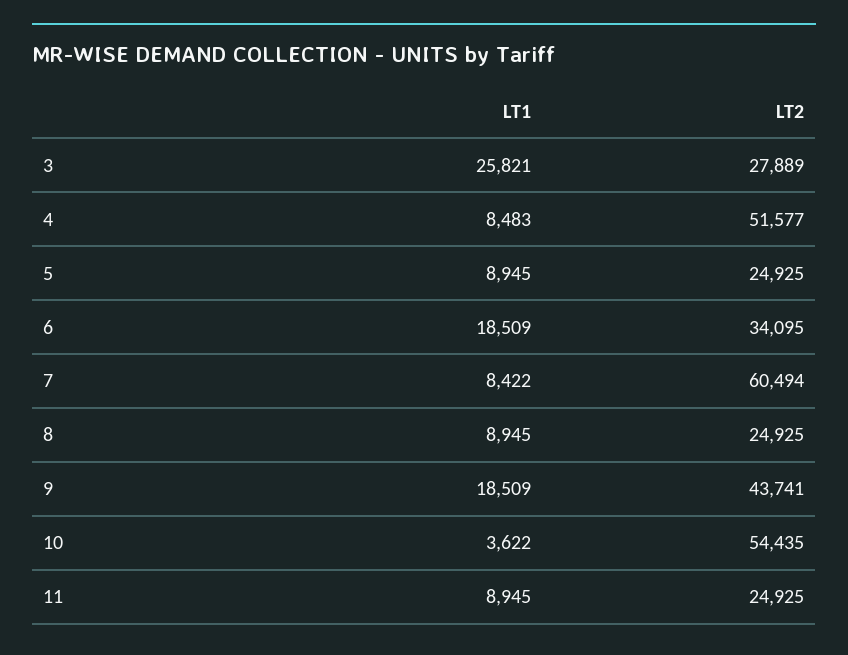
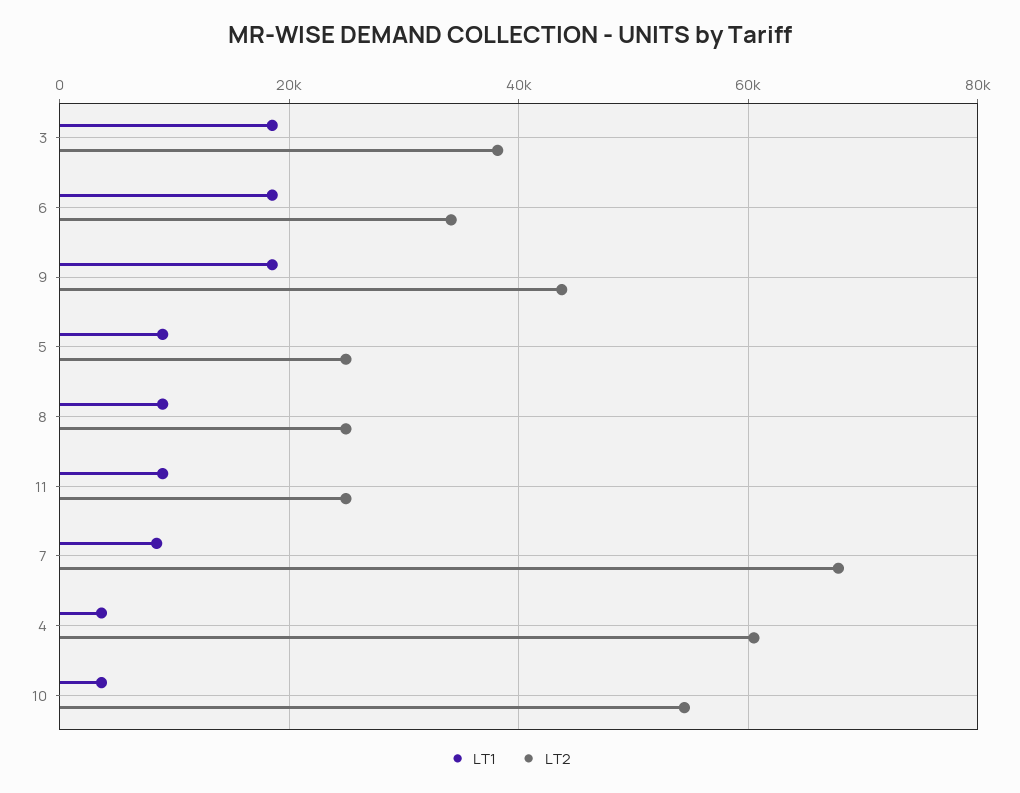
LT1, 3: 25821 -> 18000
LT2, 3: 27889 -> 38000
LT1, 4: 8483 -> 4000
LT2, 4: 51577 -> 60000
LT2, 7: 60494 -> 68000

